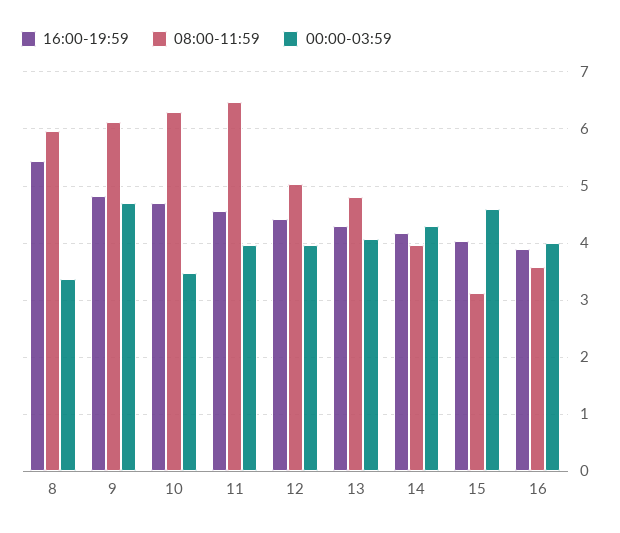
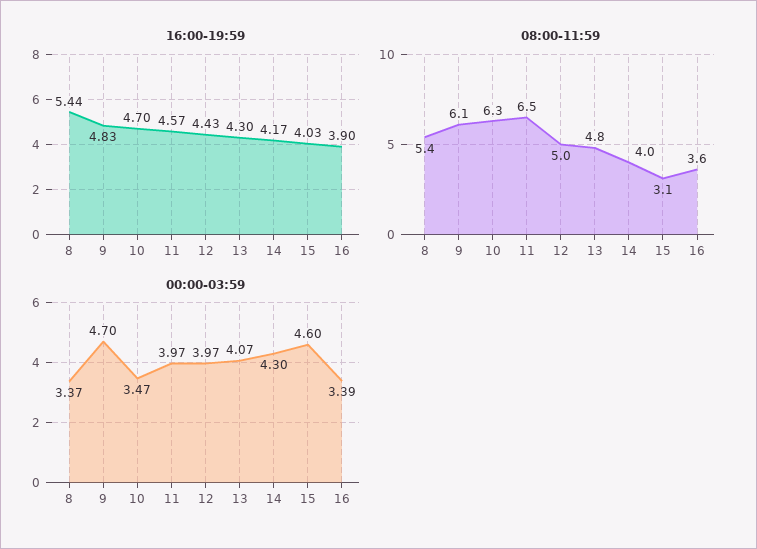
08:00-11:59, 8: 6 -> 5.4
00:00-03:59, 16: 4 -> 3.39

